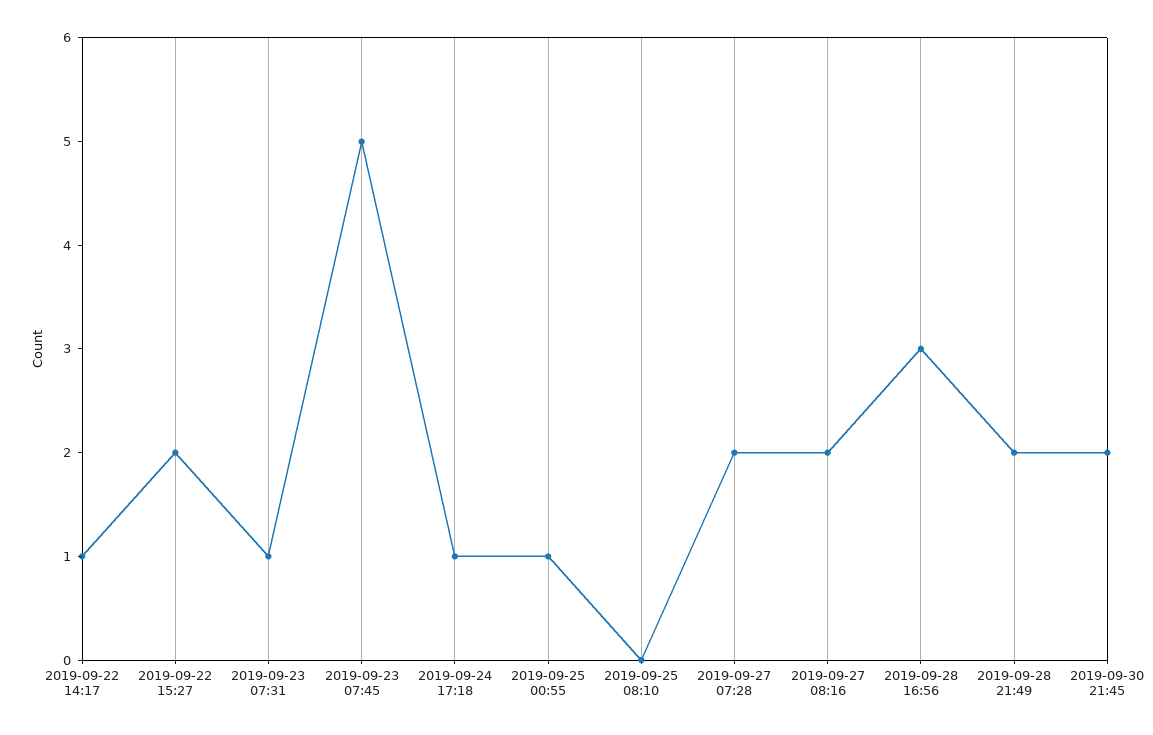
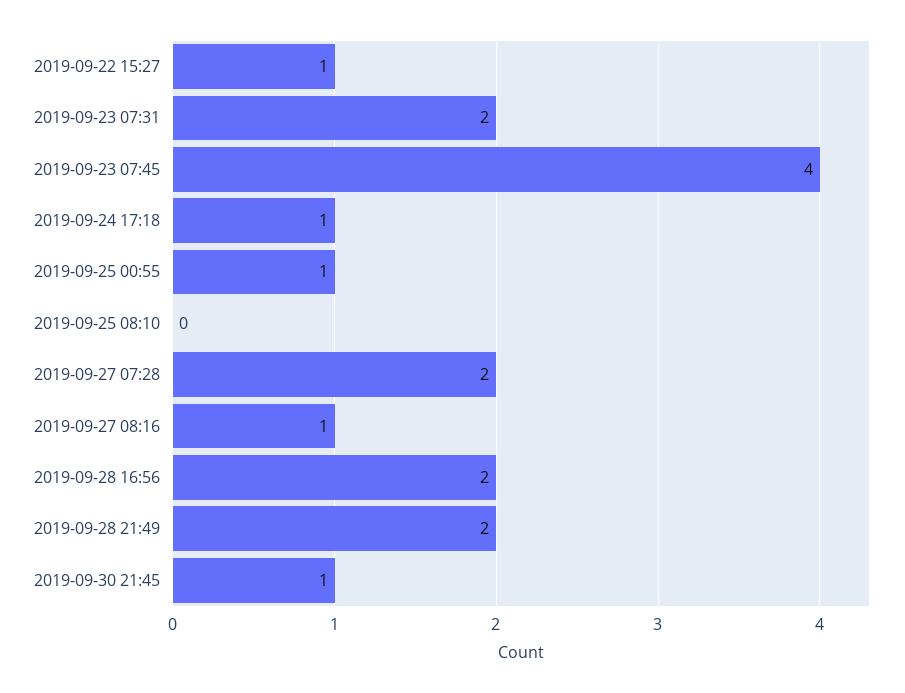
2019-09-22 14:17: 1 -> none
2019-09-22 15:27: 2 -> 1
2019-09-23 07:31: 1 -> 2
2019-09-23 07:45: 5 -> 4
2019-09-27 08:16: 2 -> 1
2019-09-28 16:56: 3 -> 2
2019-09-30 21:45: 2 -> 1

